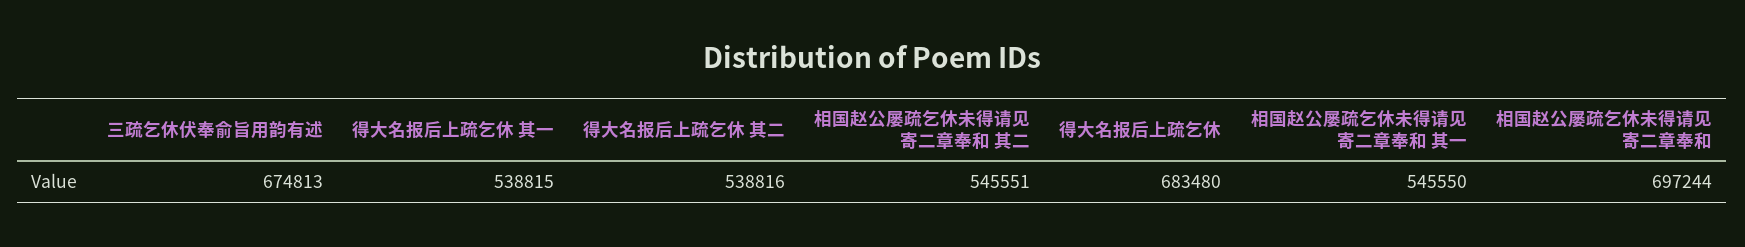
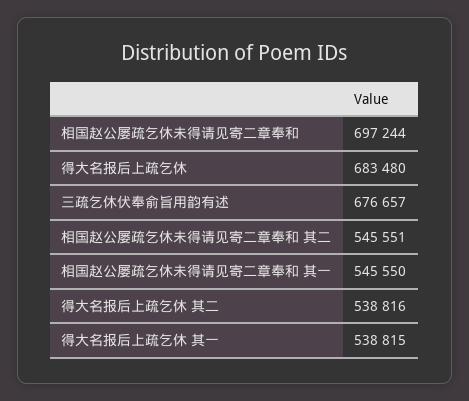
三疏乞休伏奉俞旨用韵有述: 674813 -> 676657

